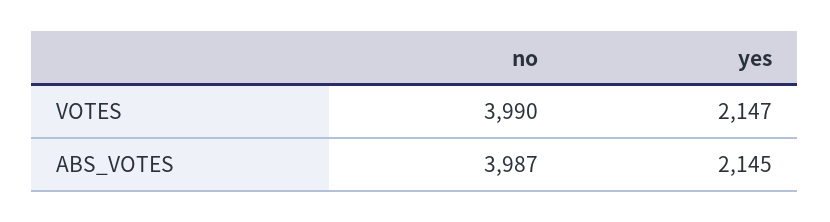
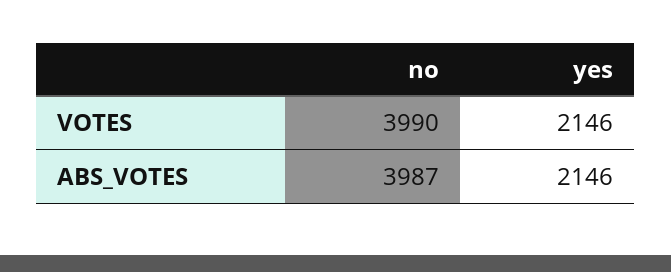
yes, VOTES: 2147 -> 2146
yes, ABS_VOTES: 2145 -> 2146

